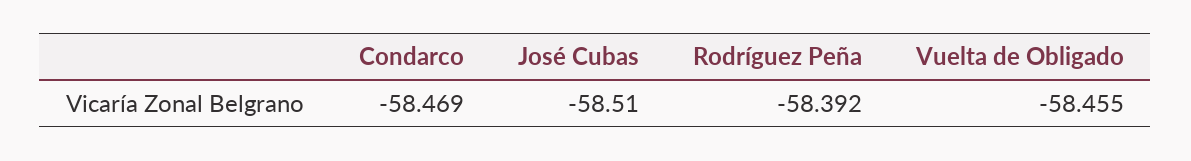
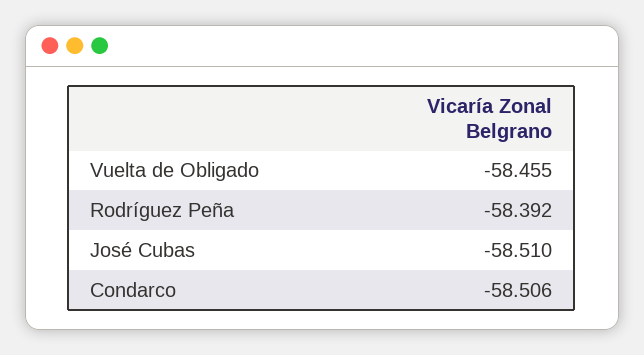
Condarco: -58.469 -> -58.506

